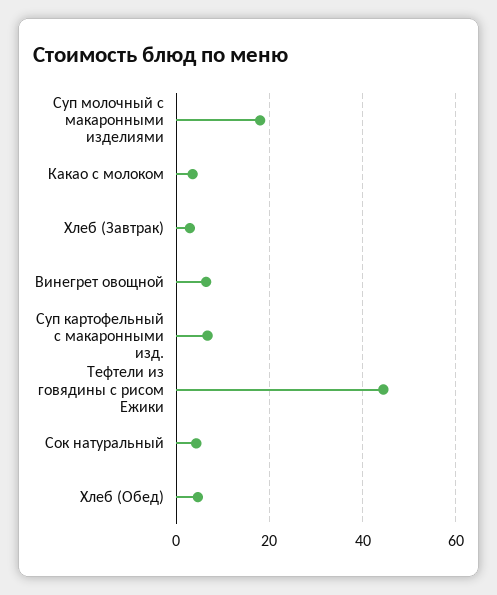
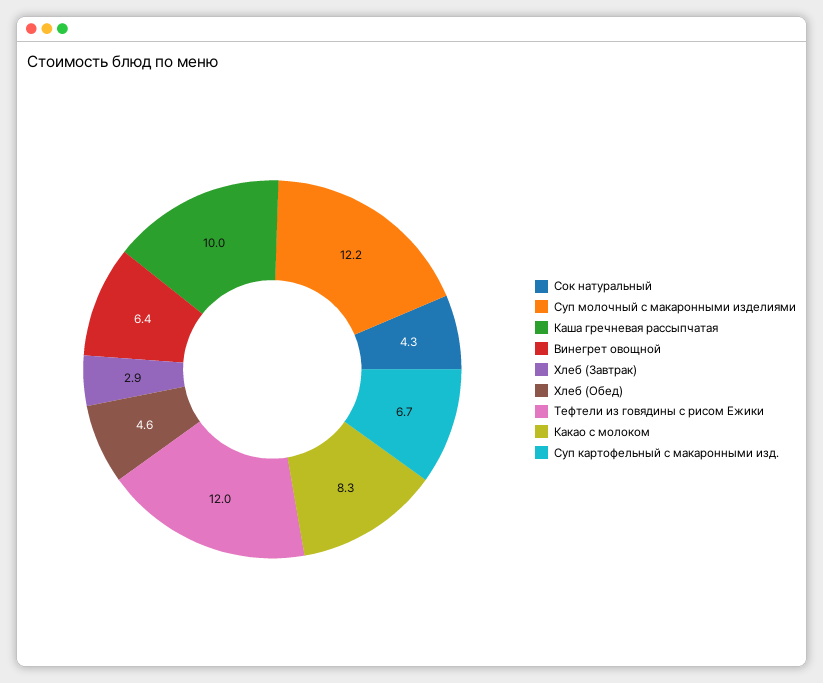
Суп молочный с макаронными изделиями: 18 -> 12.2
Какао с молоком: 4 -> 8.3
Тефтели из говядины с рисом Ежики: 44 -> 12
Каша гречневая рассыпчатая: none -> 10

